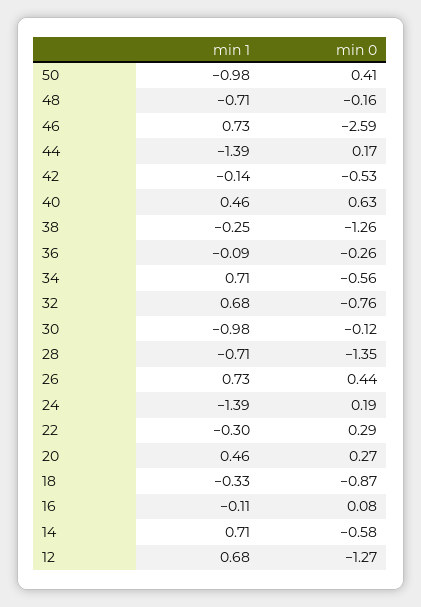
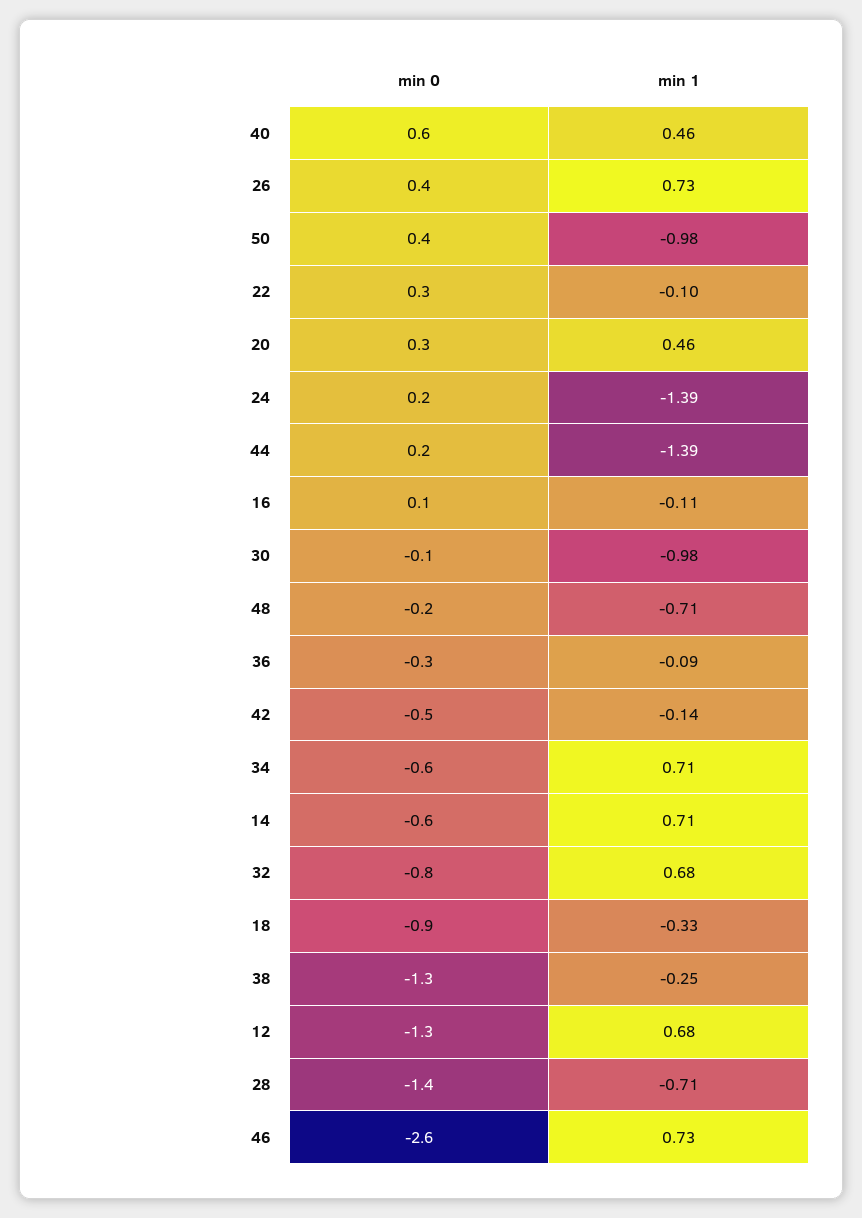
min 1, 22: -0.3 -> -0.1

